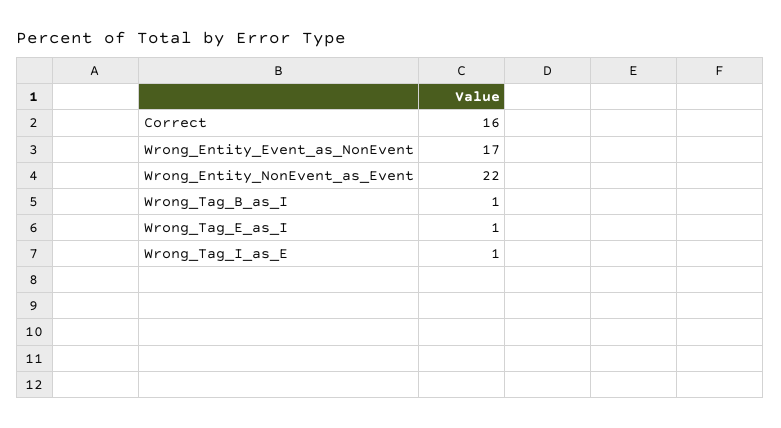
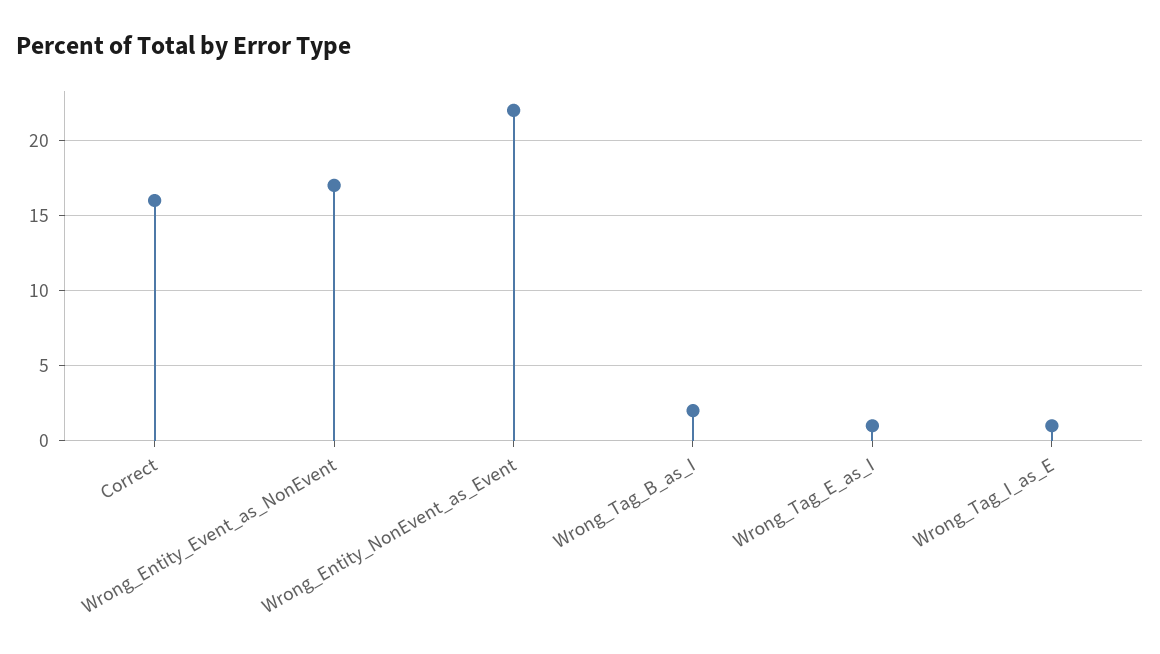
Wrong_Tag_B_as_I: 1 -> 2

